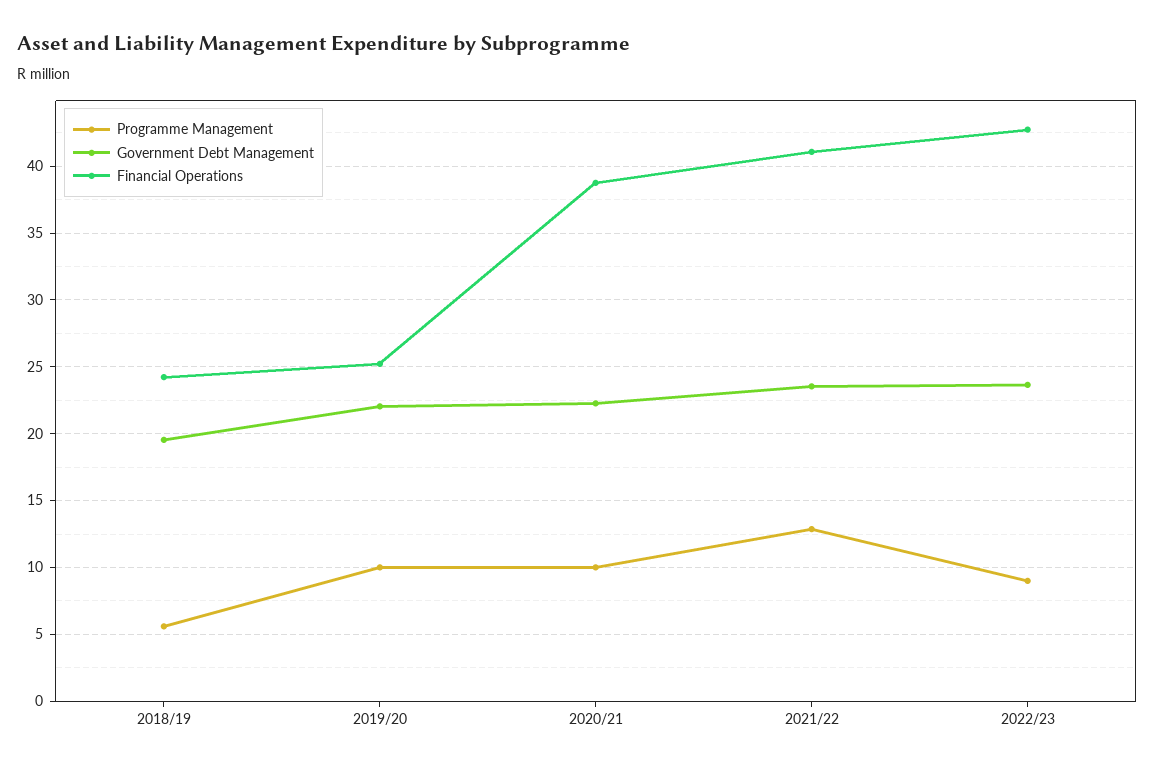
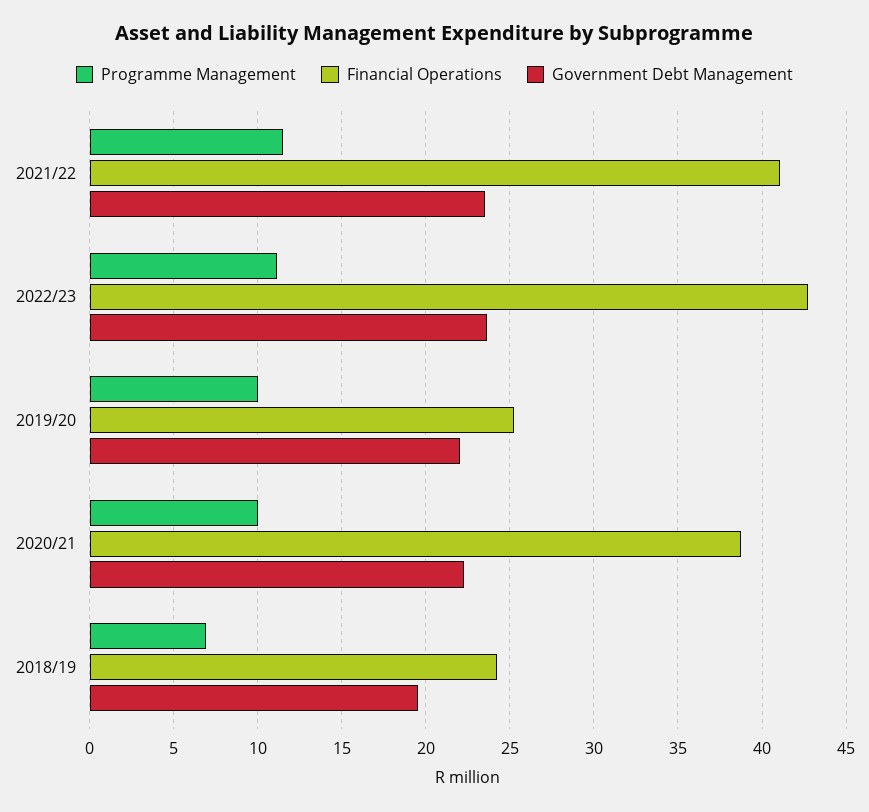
Programme Management, 2018/19: 5.5 -> 7
Programme Management, 2021/22: 13 -> 11.5
Programme Management, 2022/23: 9 -> 11

